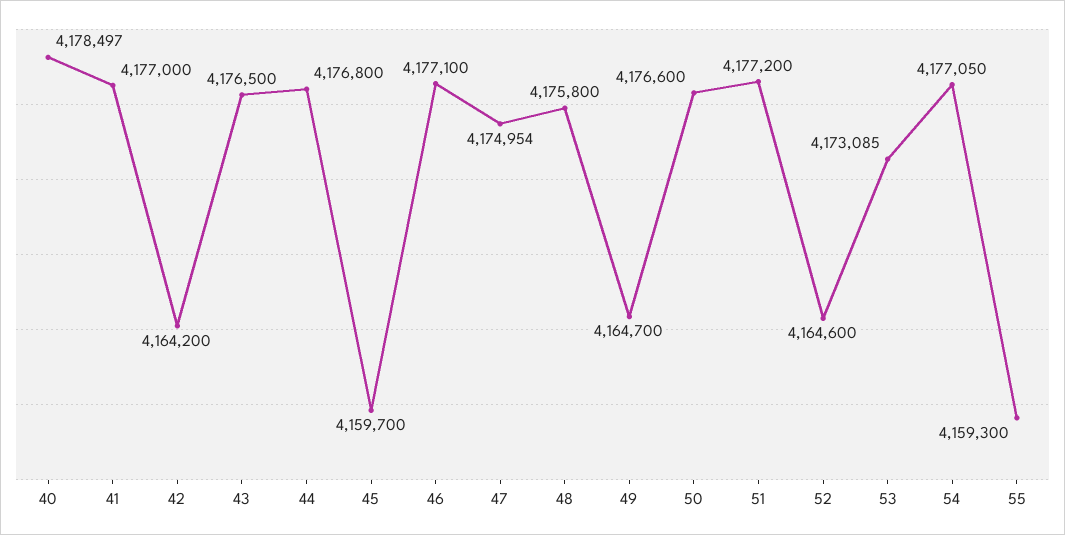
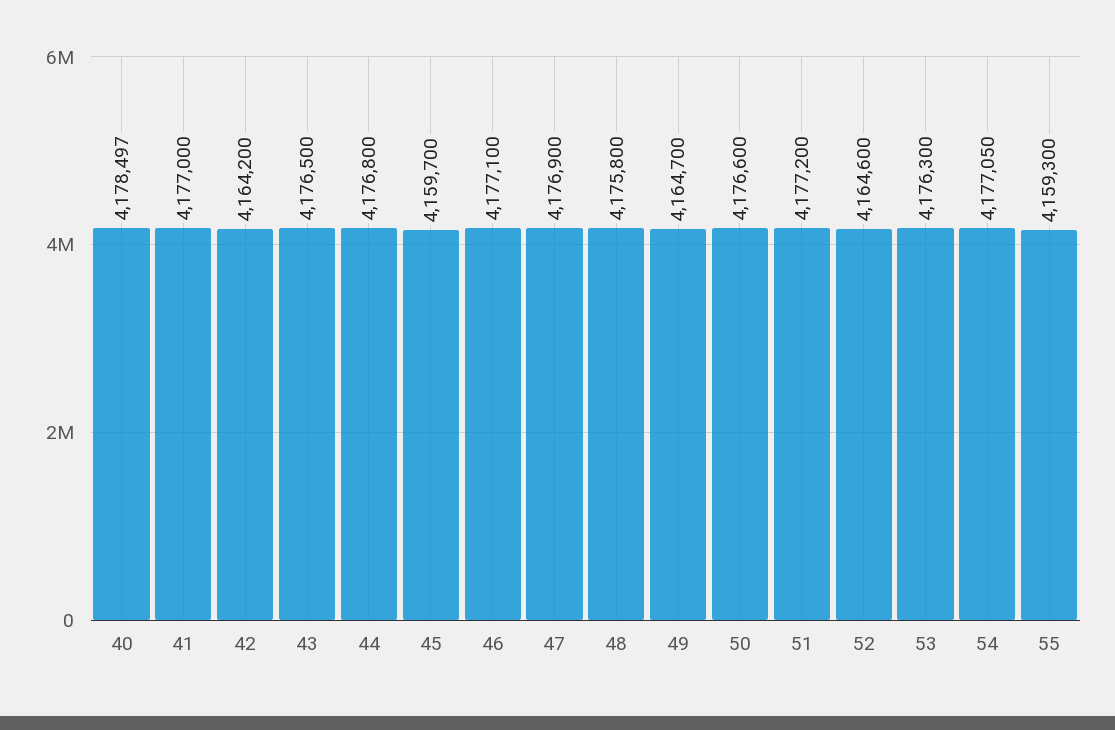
47: 4174954 -> 4176900
53: 4173085 -> 4176300

